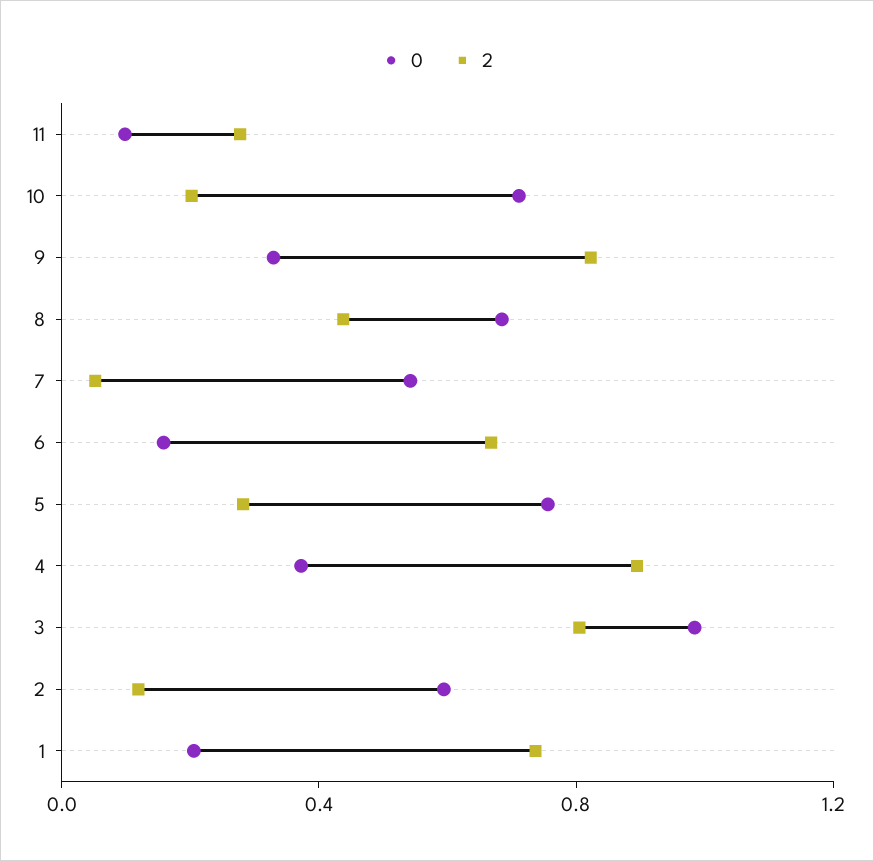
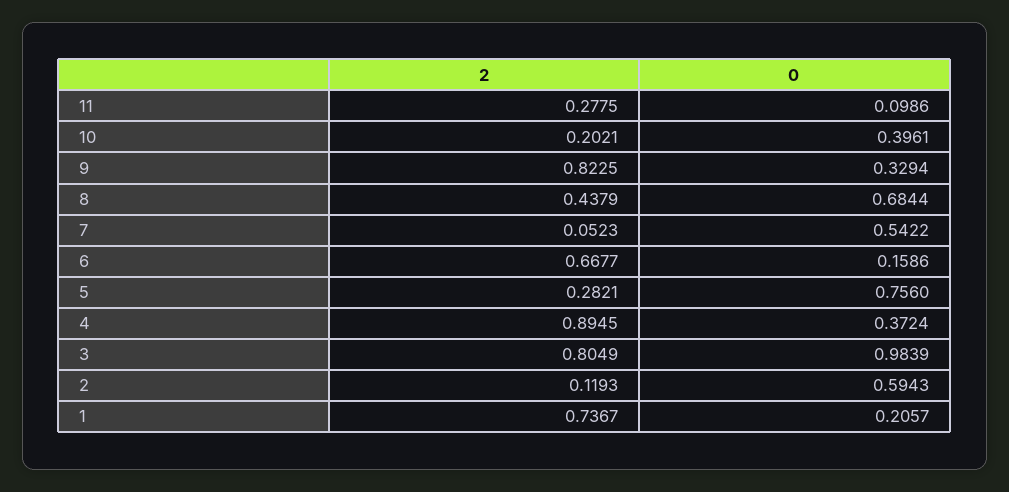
0, 10: 0.7 -> 0.3961

